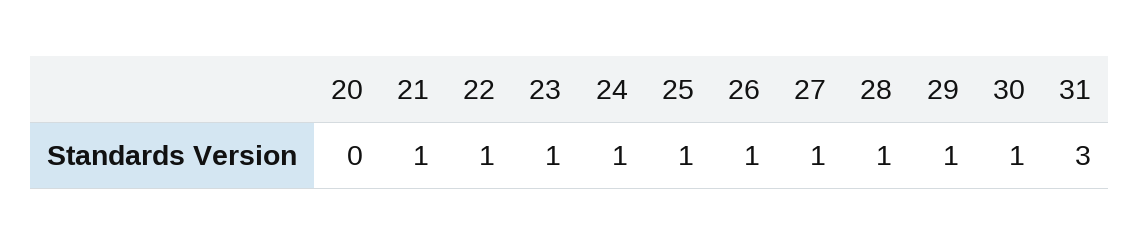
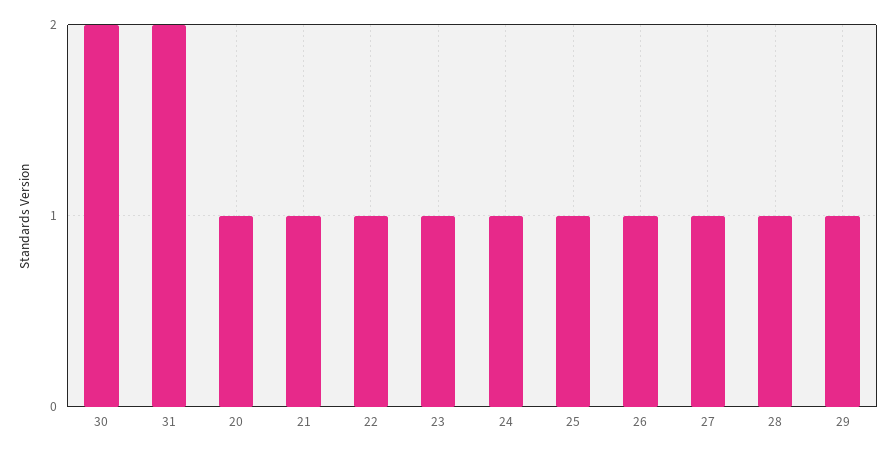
20: 0 -> 1
30: 1 -> 2
31: 3 -> 2

